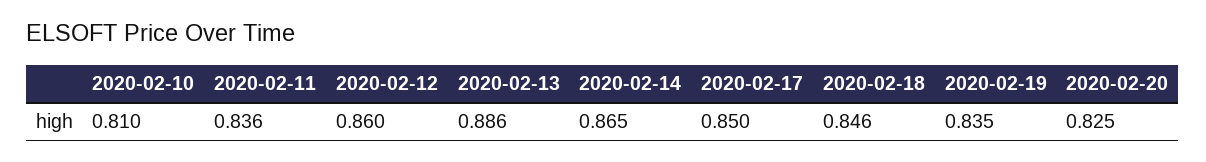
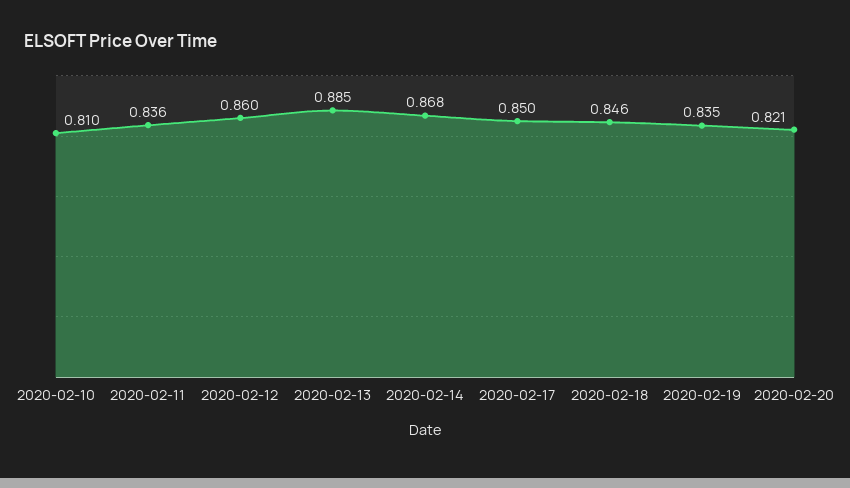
2020-02-13: 0.886 -> 0.885
2020-02-14: 0.865 -> 0.868
2020-02-20: 0.825 -> 0.821

